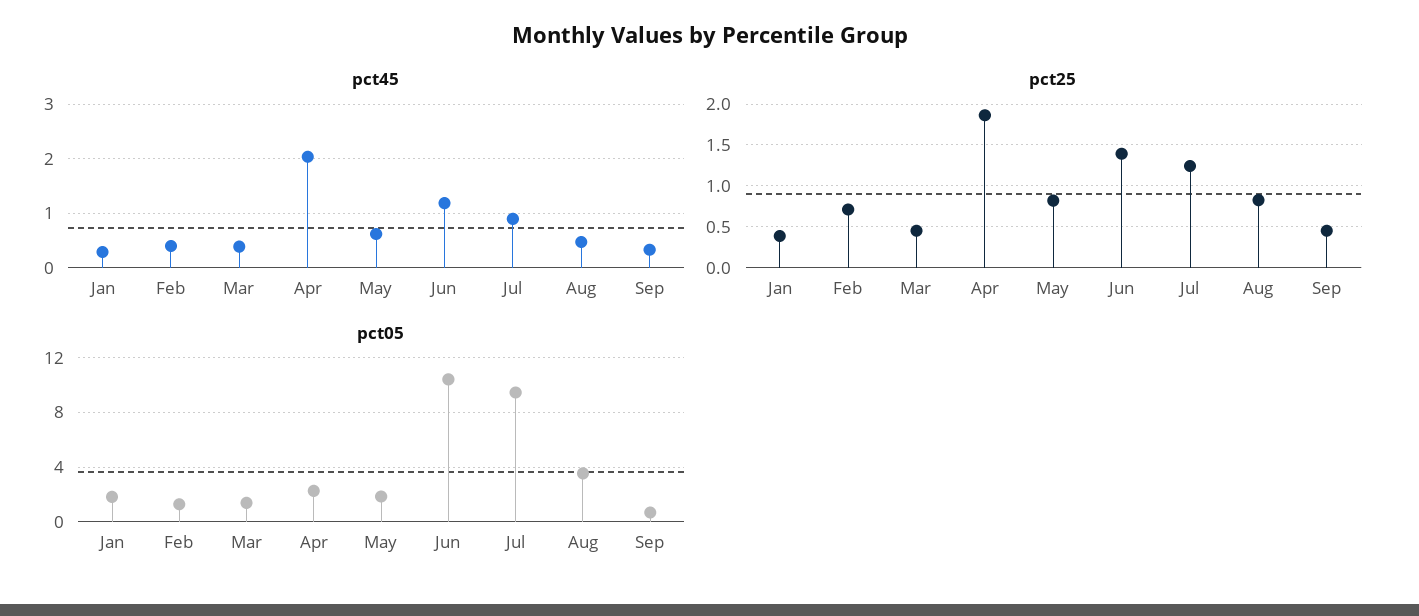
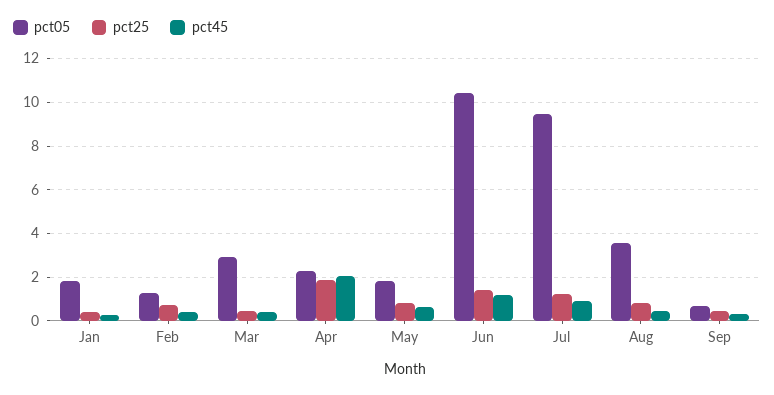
pct05, Mar: 1.5 -> 3

